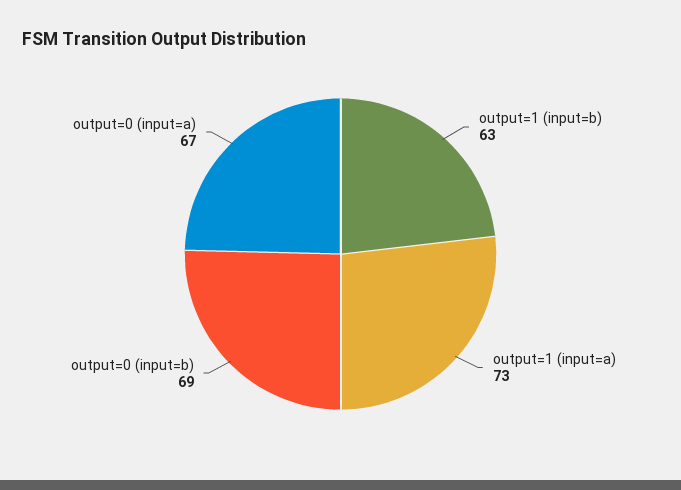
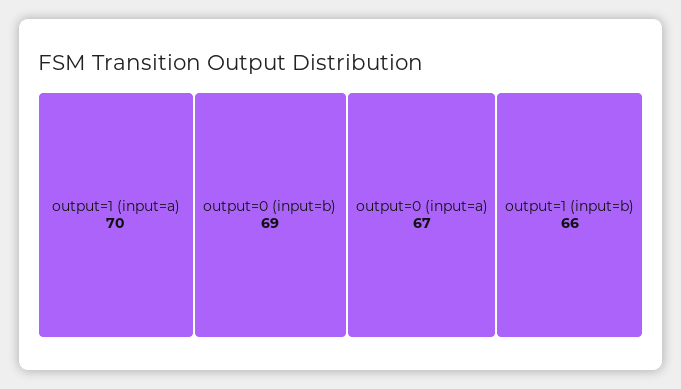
output=1 (input=b): 63 -> 66
output=1 (input=a): 73 -> 70

